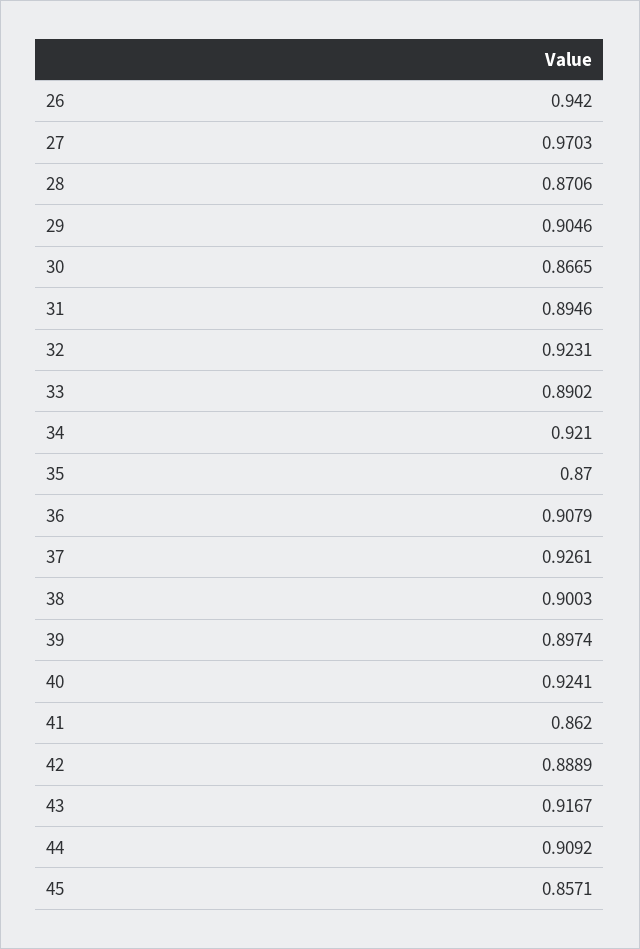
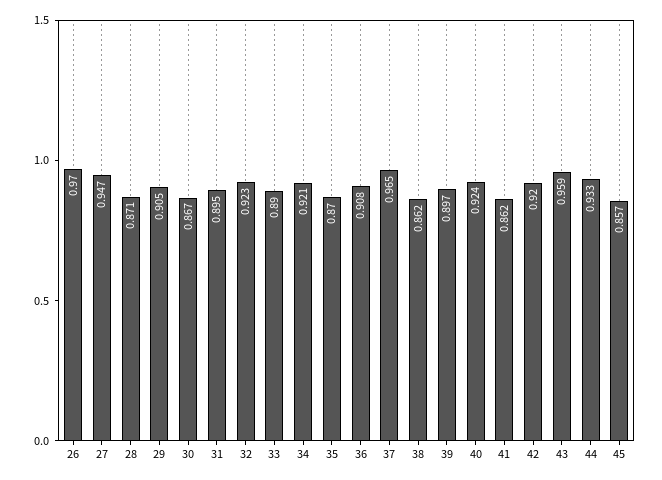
26: 0.942 -> 0.97
27: 0.9703 -> 0.947
37: 0.9261 -> 0.965
38: 0.9003 -> 0.862
42: 0.8889 -> 0.92
43: 0.9167 -> 0.959
44: 0.9092 -> 0.933

